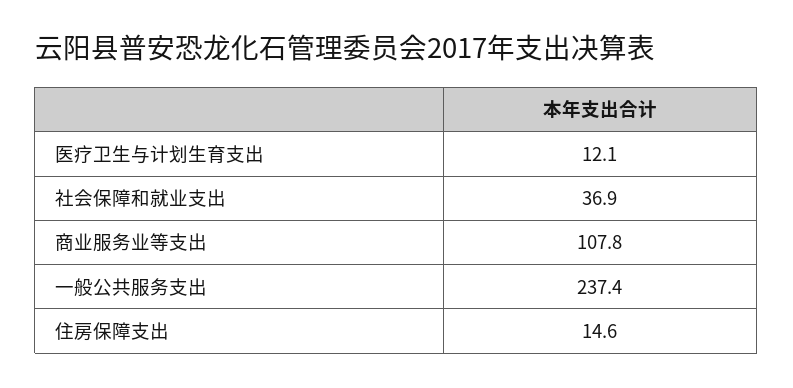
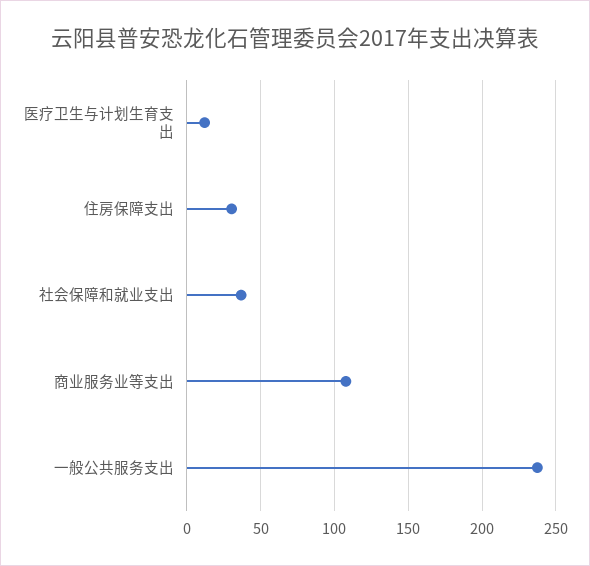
住房保障支出: 14.6 -> 30

